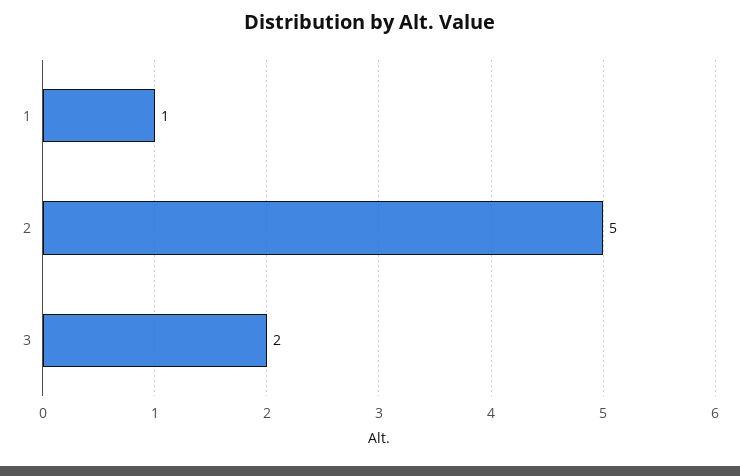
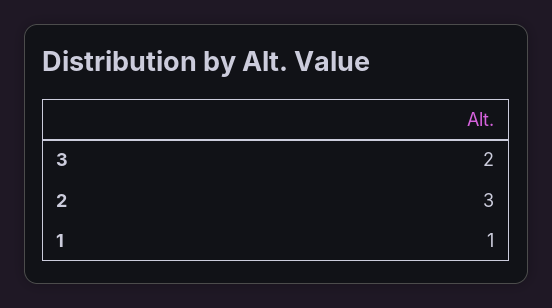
2: 5 -> 3

